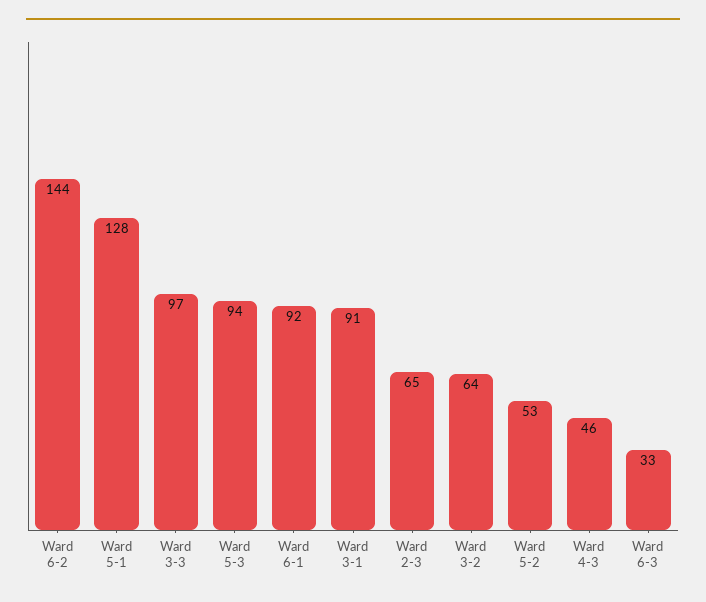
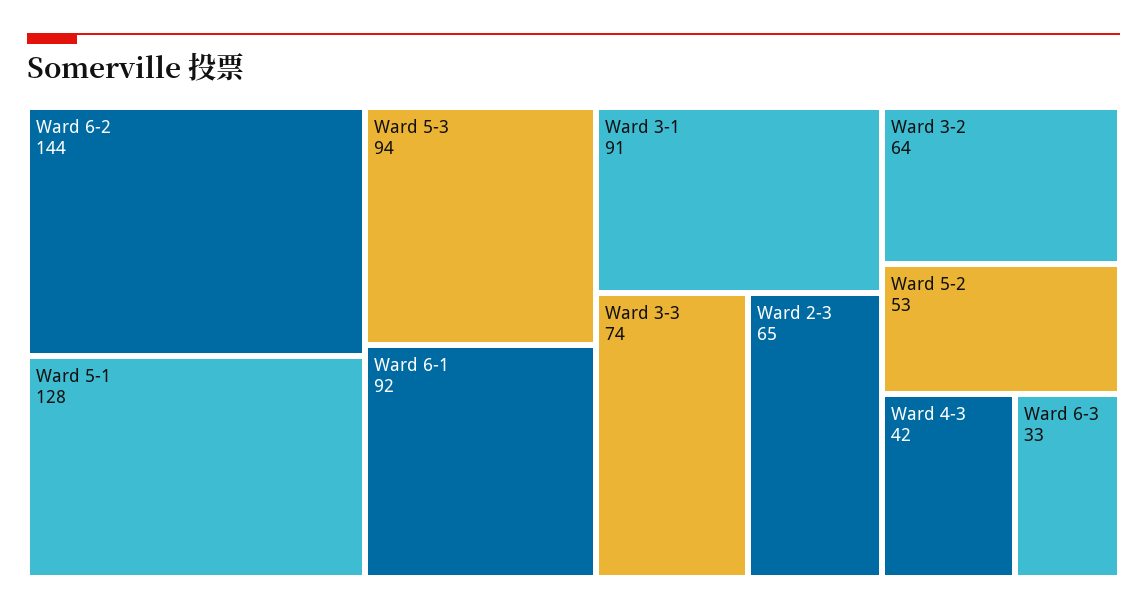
Ward 3-3: 97 -> 74
Ward 4-3: 46 -> 42

